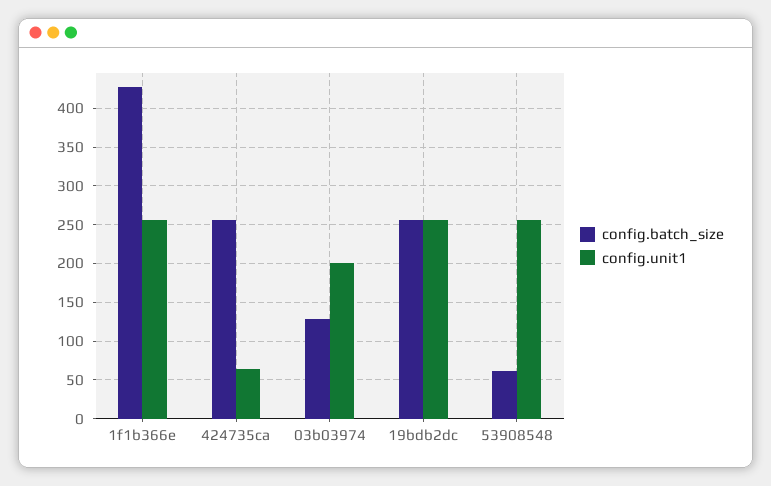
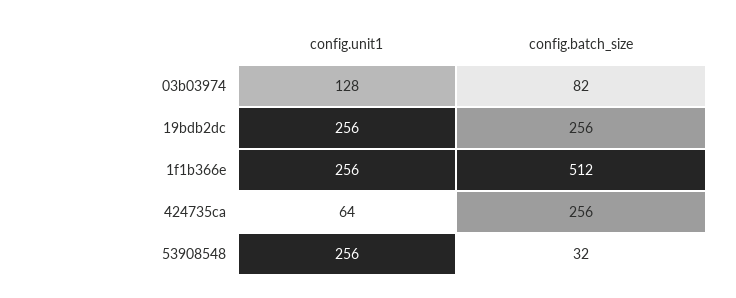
config.batch_size, 1f1b366e: 430 -> 512
config.batch_size, 03b03974: 130 -> 82
config.unit1, 03b03974: 200 -> 128
config.batch_size, 53908548: 60 -> 32

